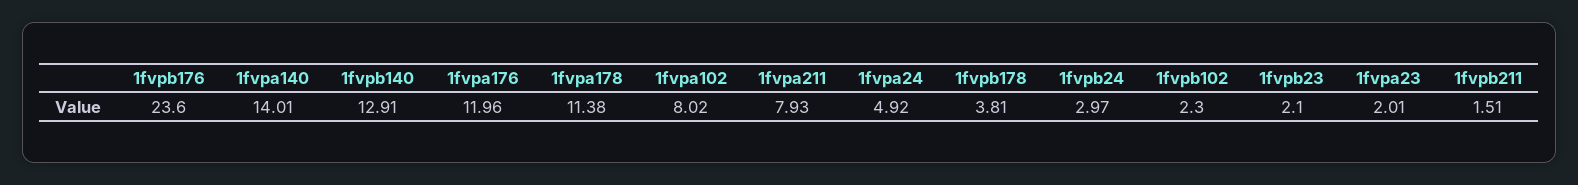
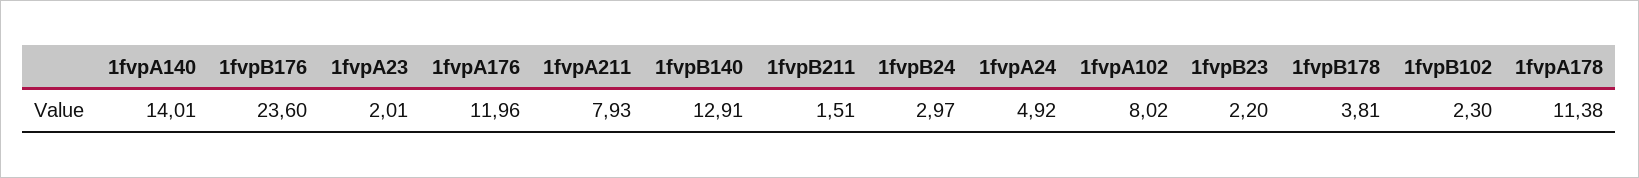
1fvpb23: 2.1 -> 2.2

